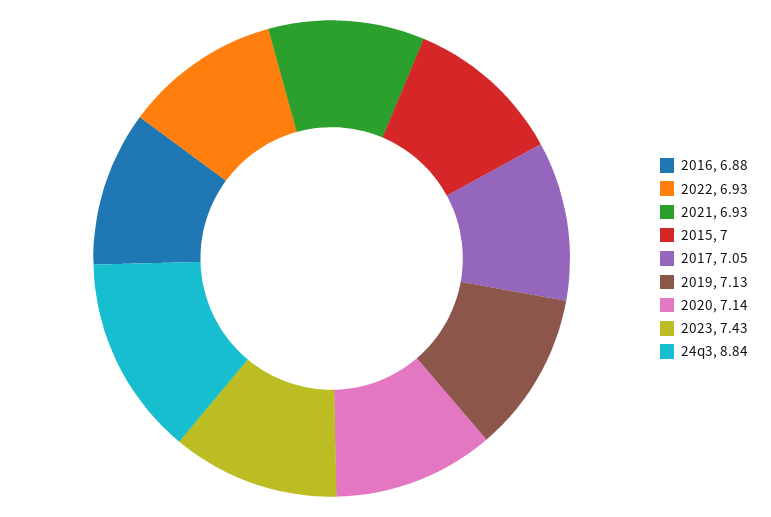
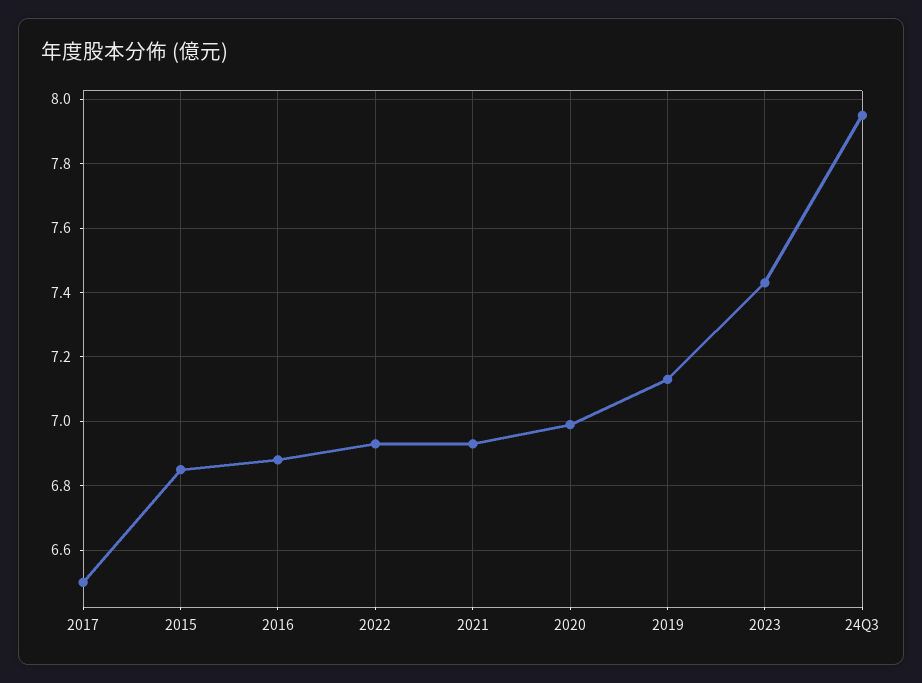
2015: 7 -> 6.85
2017: 7.05 -> 6.5
2020: 7.14 -> 7
24q3: 8.84 -> 7.95

